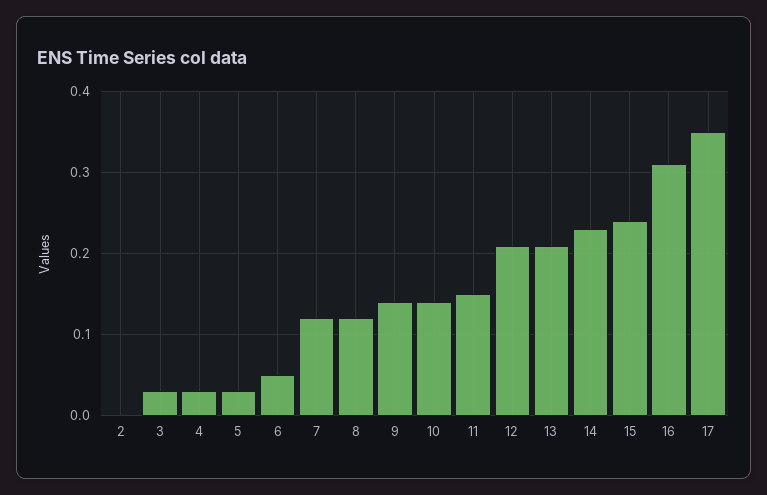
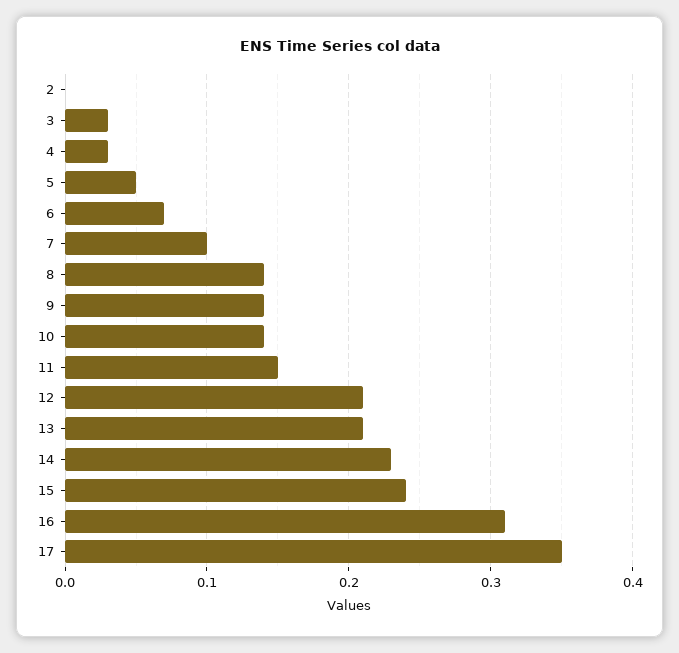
5: 0.03 -> 0.05
6: 0.05 -> 0.07
7: 0.12 -> 0.1
8: 0.12 -> 0.14

